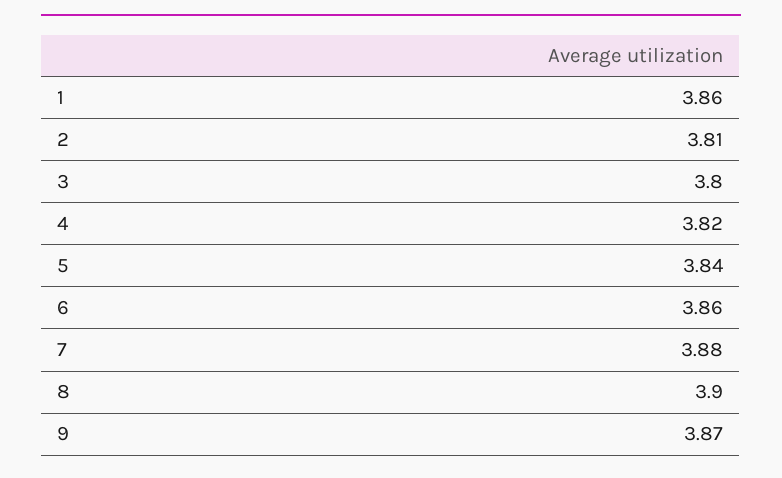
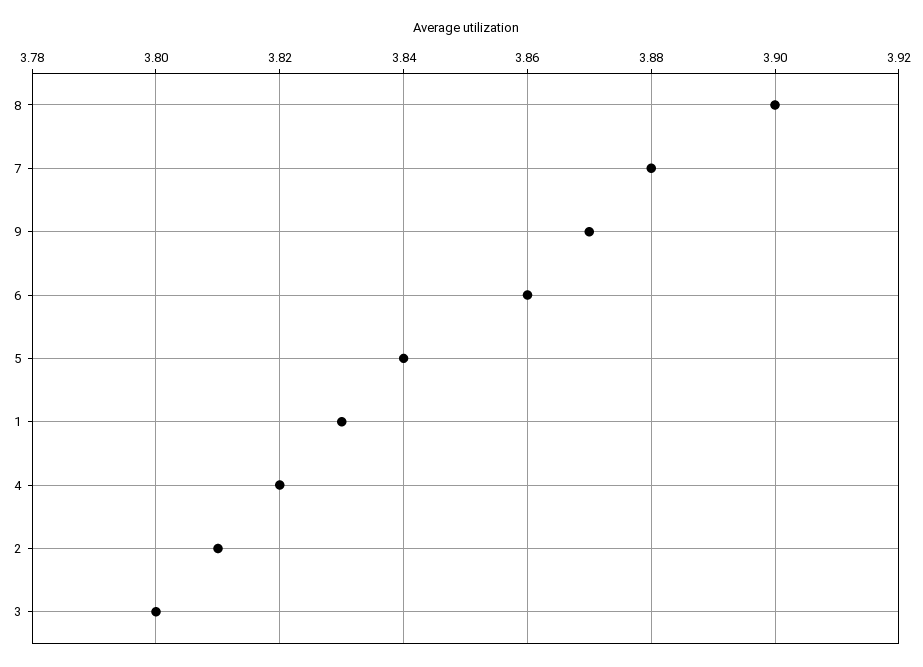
1: 3.86 -> 3.83

